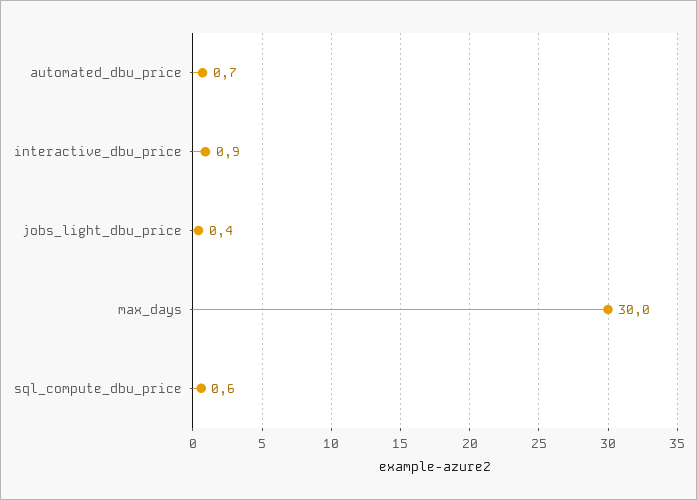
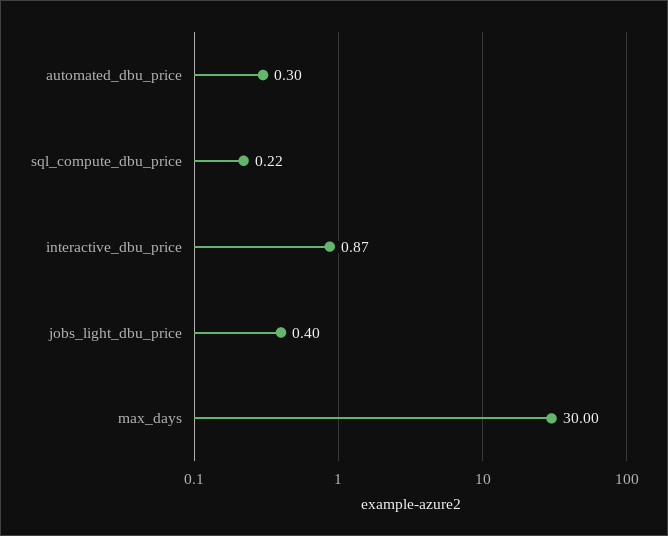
automated_dbu_price: 0.7 -> 0.3
sql_compute_dbu_price: 0.6 -> 0.22

